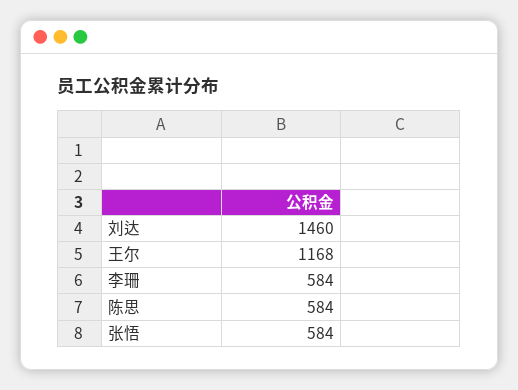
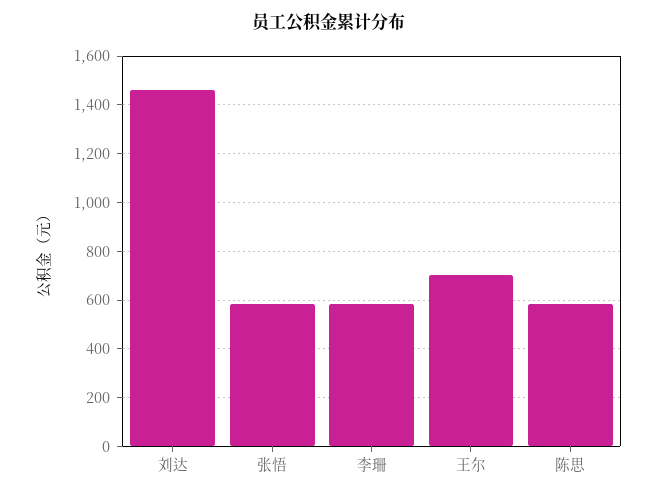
王尔: 1168 -> 700

